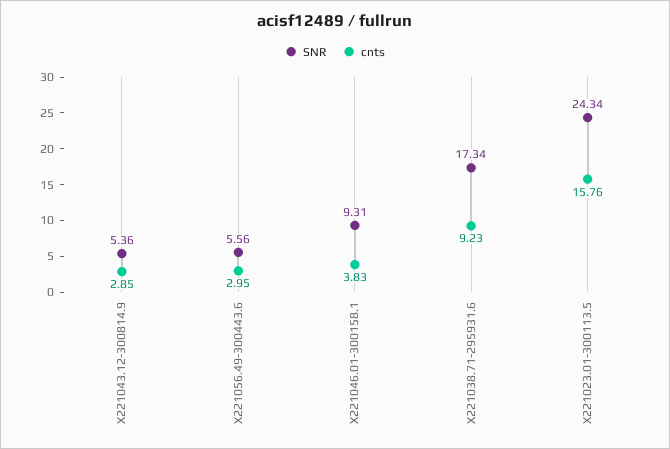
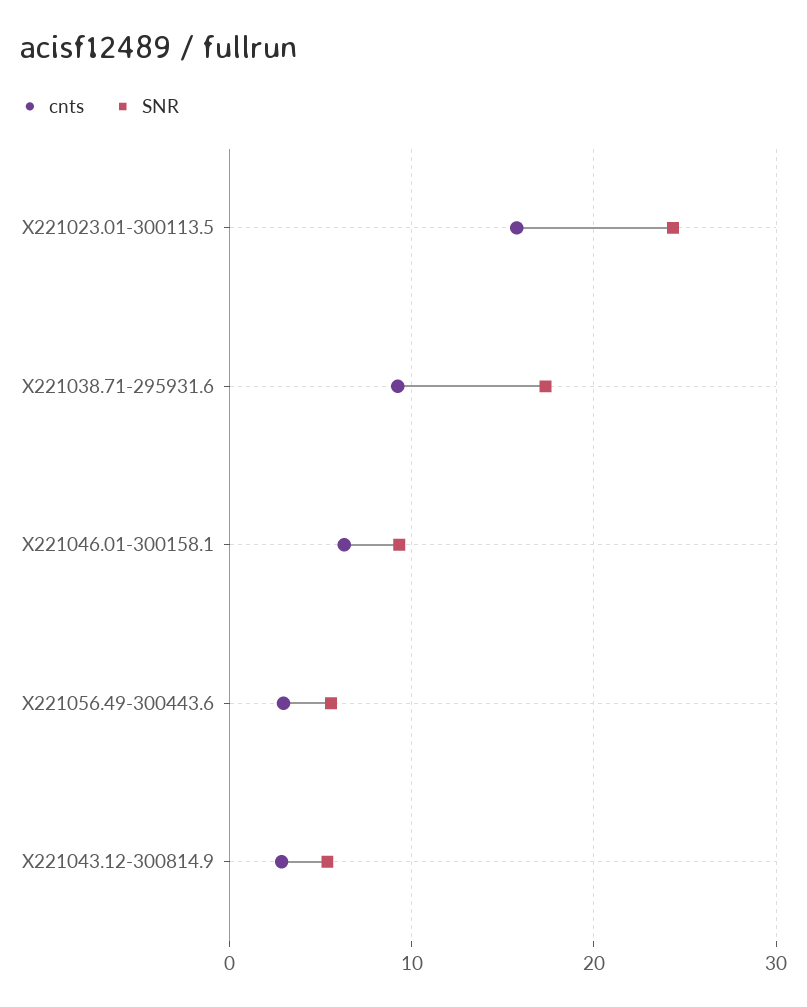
cnts, X221046.01-300158.1: 3.83 -> 6

